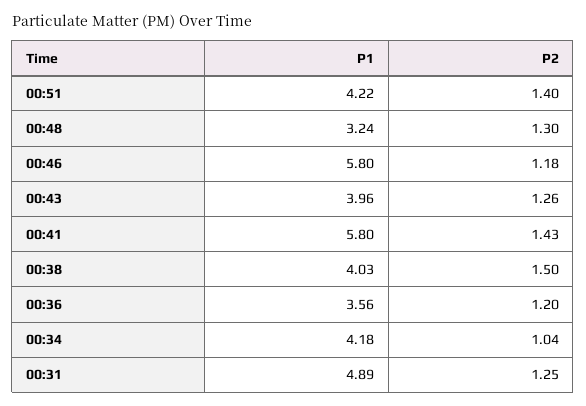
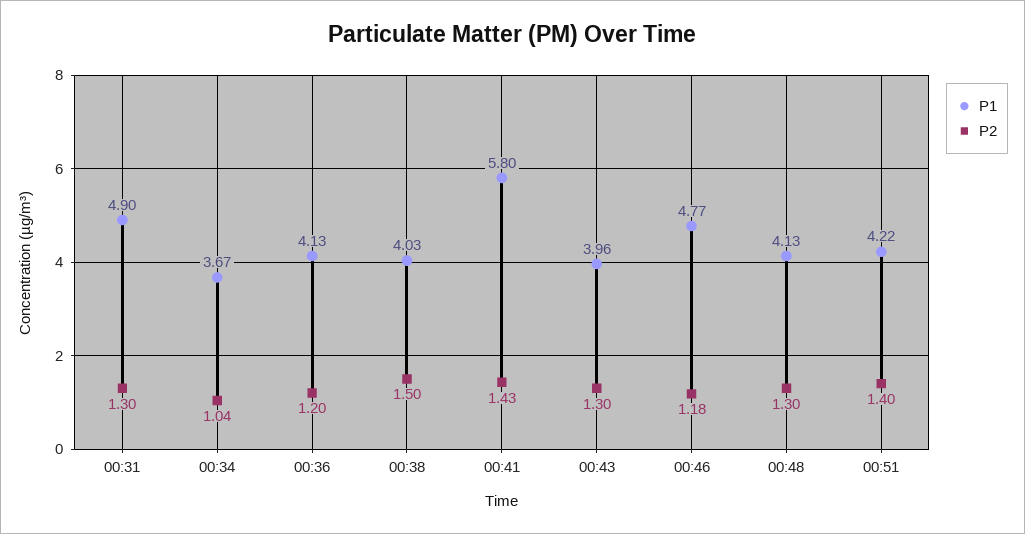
P1, 00:48: 3.24 -> 4.13
P1, 00:46: 5.8 -> 4.77
P2, 00:43: 1.26 -> 1.3
P1, 00:36: 3.56 -> 4.13
P1, 00:34: 4.18 -> 3.67
P1, 00:31: 4.89 -> 4.9
P2, 00:31: 1.25 -> 1.3

